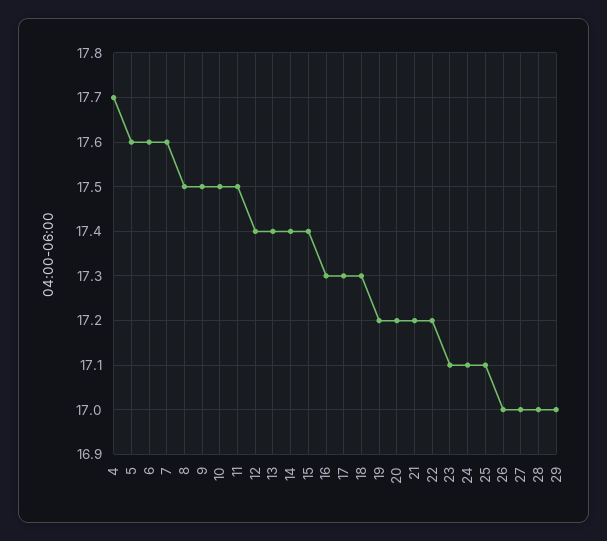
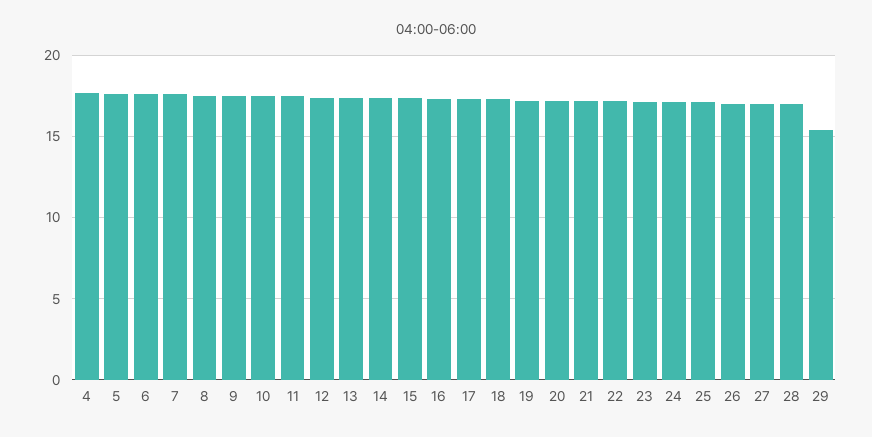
29: 17 -> 15.5

